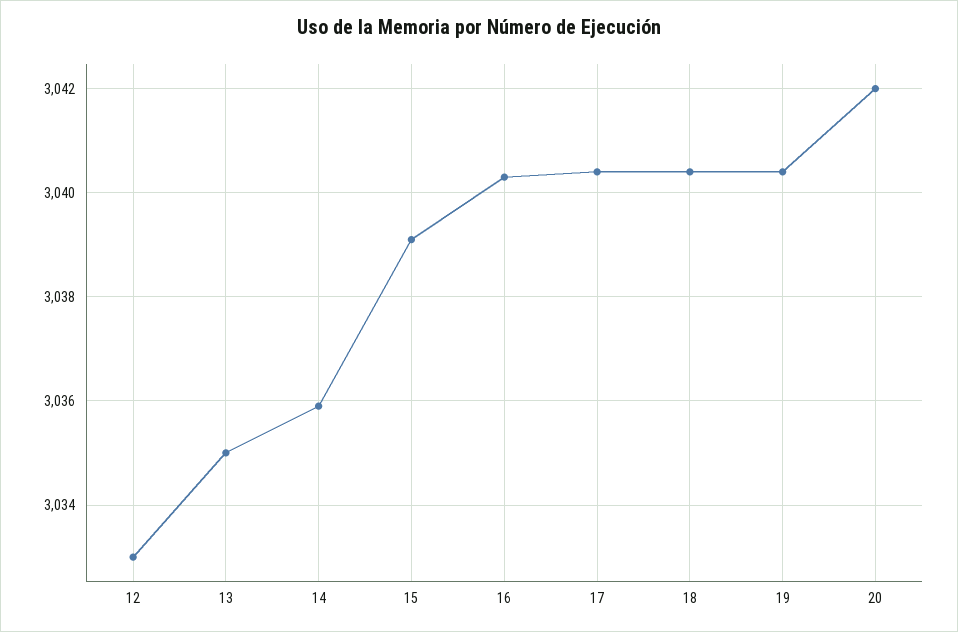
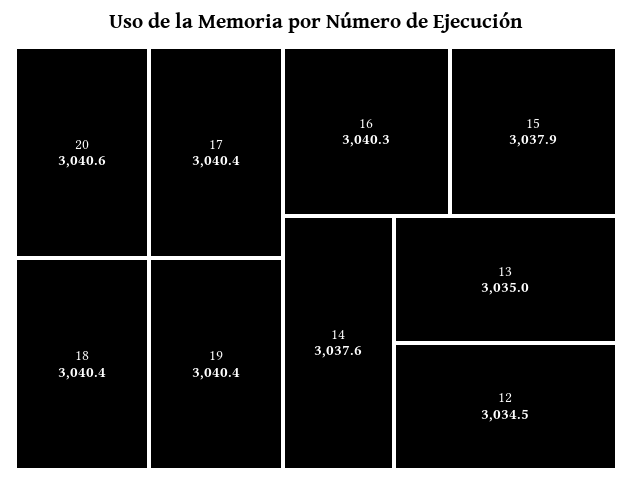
12: 3033 -> 3034.5
14: 3036 -> 3037.6
15: 3039 -> 3037.9
20: 3042 -> 3040.6

